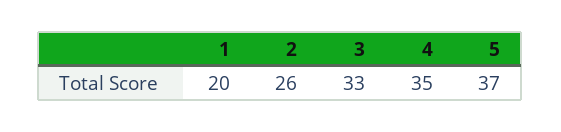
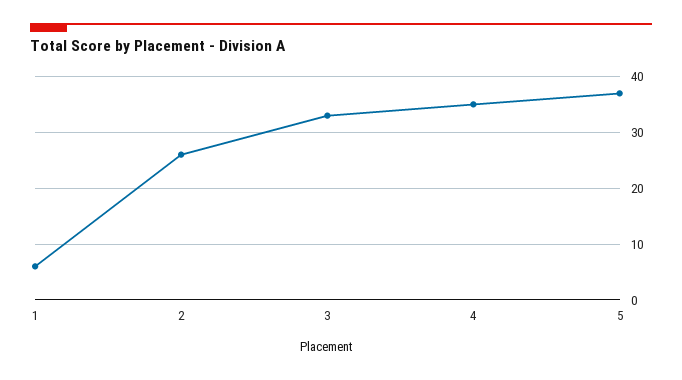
1: 20 -> 5

